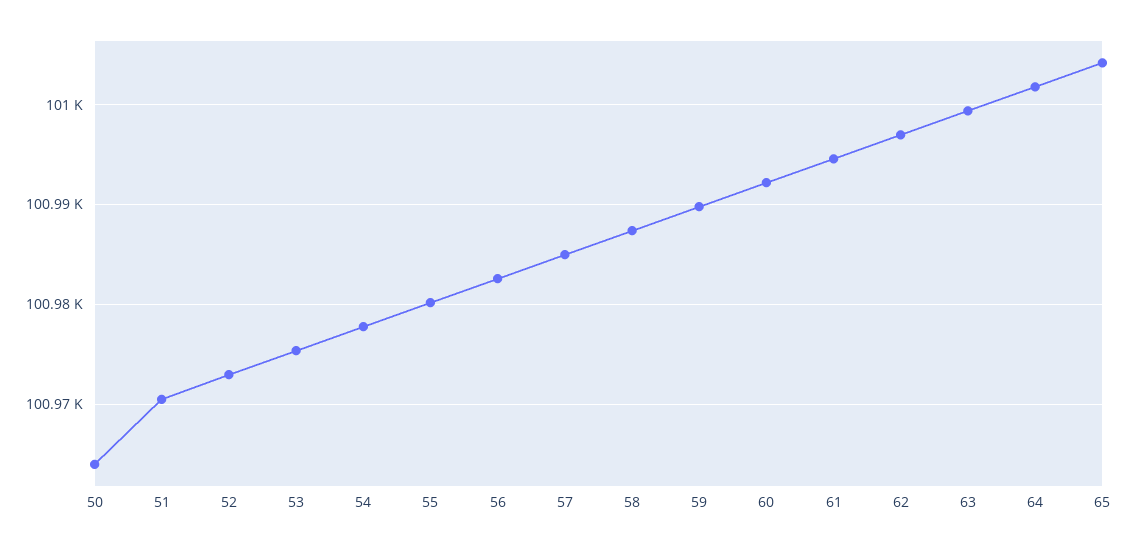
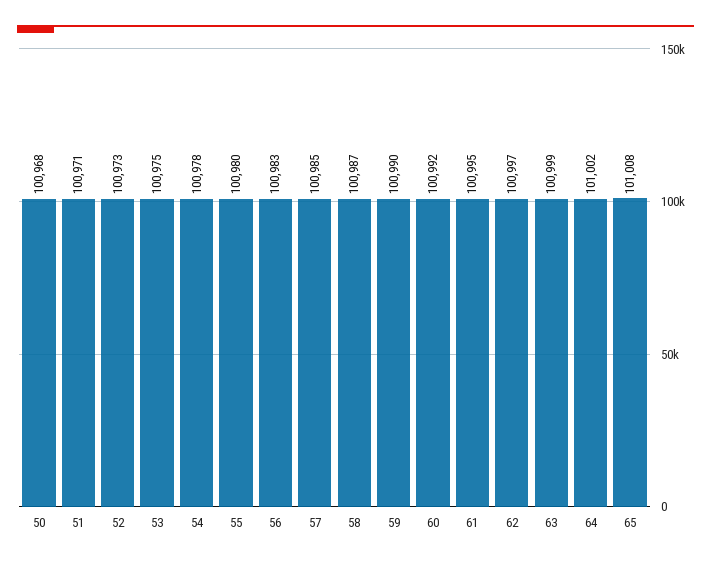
50: 100964 -> 100968
65: 101004 -> 101008

